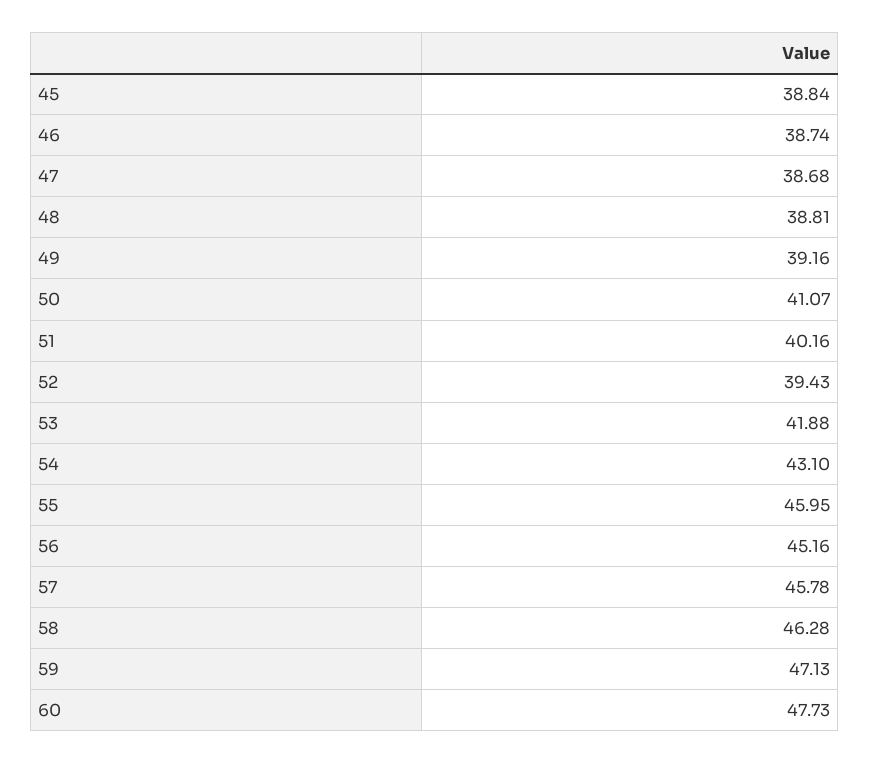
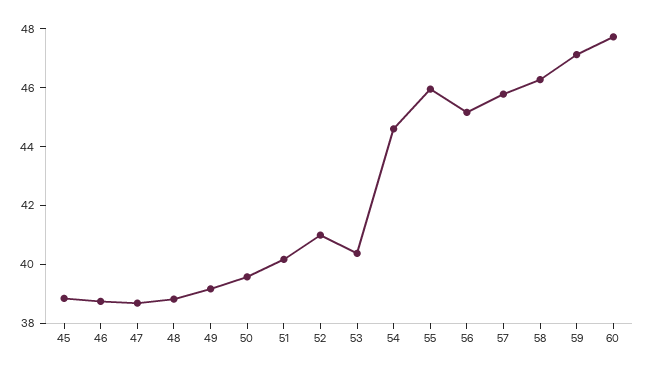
50: 41.07 -> 39.5
52: 39.43 -> 41
53: 41.88 -> 40.5
54: 43.1 -> 44.5

